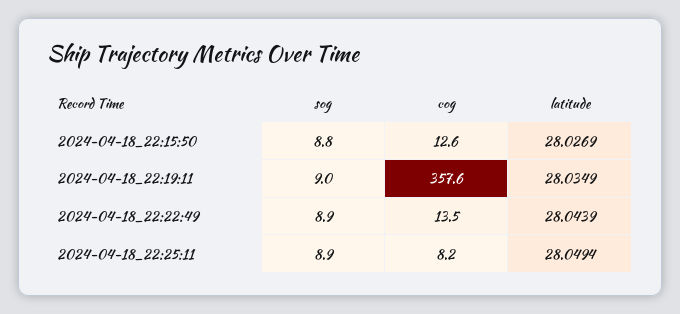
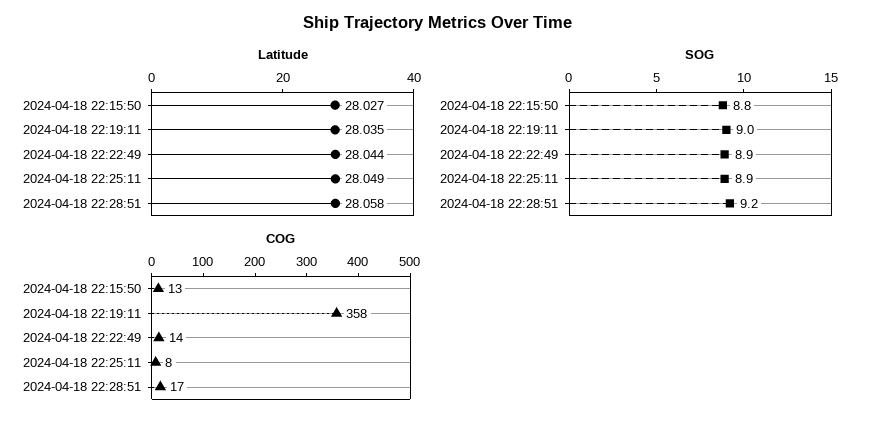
latitude, 2024-04-18 22:28:51: none -> 28.058
sog, 2024-04-18 22:28:51: none -> 9.2
cog, 2024-04-18 22:28:51: none -> 17

